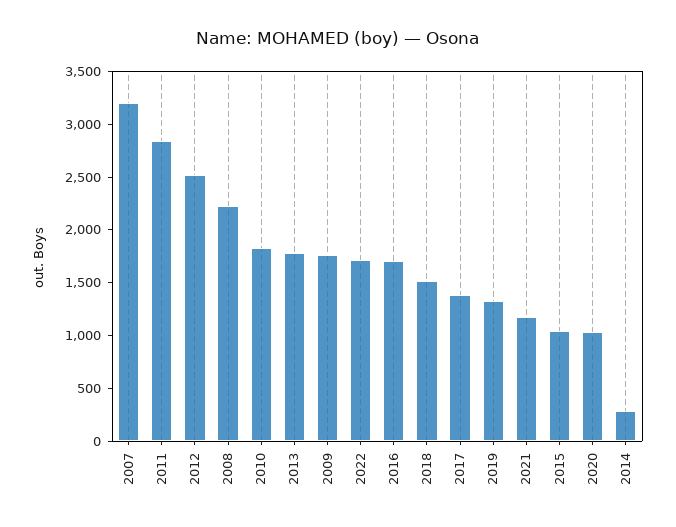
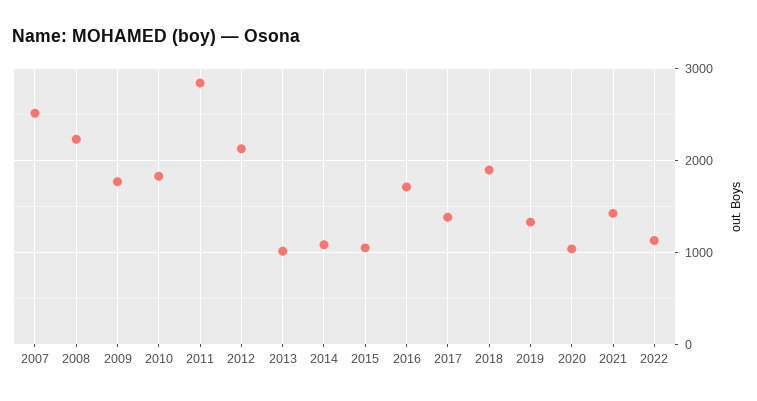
2007: 3200 -> 2500
2012: 2500 -> 2100
2013: 1800 -> 1000
2022: 1700 -> 1100
2018: 1500 -> 1900
2021: 1200 -> 1400
2014: 300 -> 1100

